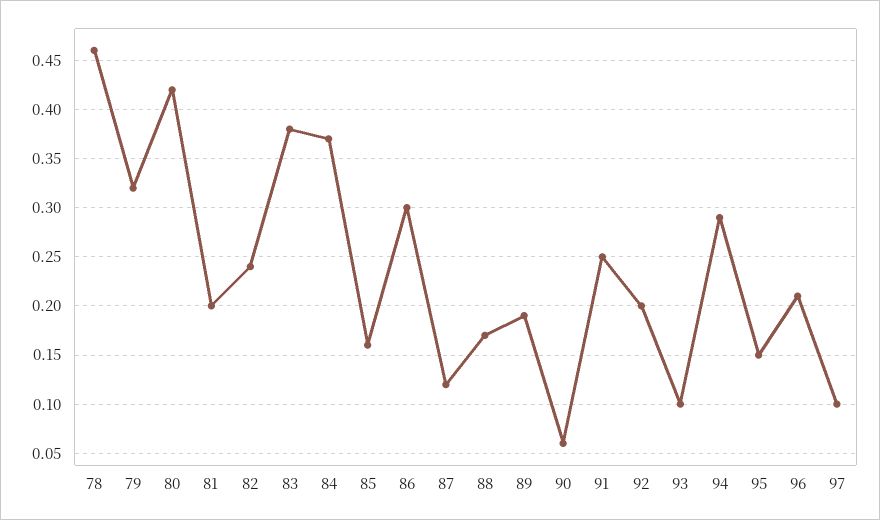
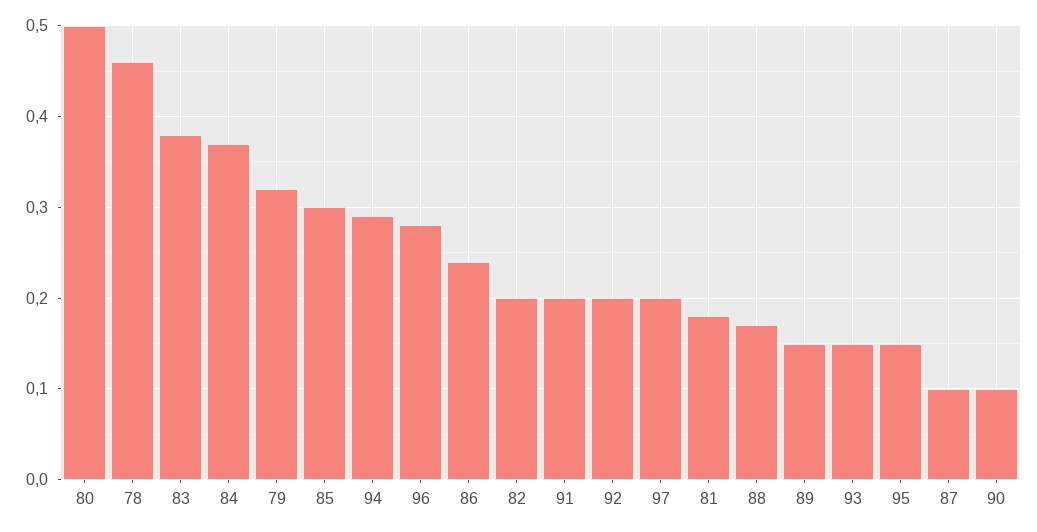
80: 0.42 -> 0.5
81: 0.2 -> 0.18
82: 0.24 -> 0.2
85: 0.16 -> 0.3
86: 0.3 -> 0.24
87: 0.12 -> 0.1
89: 0.19 -> 0.15
90: 0.06 -> 0.1
91: 0.25 -> 0.2
93: 0.1 -> 0.15
96: 0.21 -> 0.28
97: 0.1 -> 0.2

